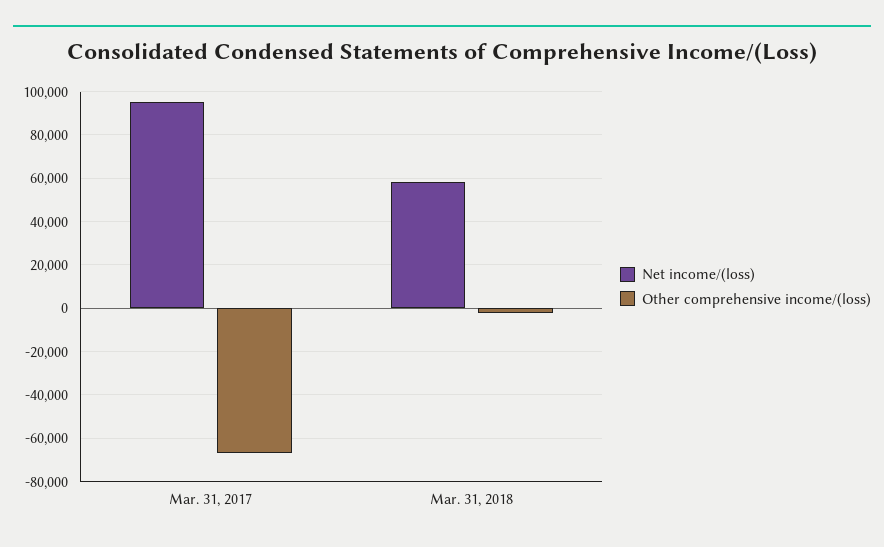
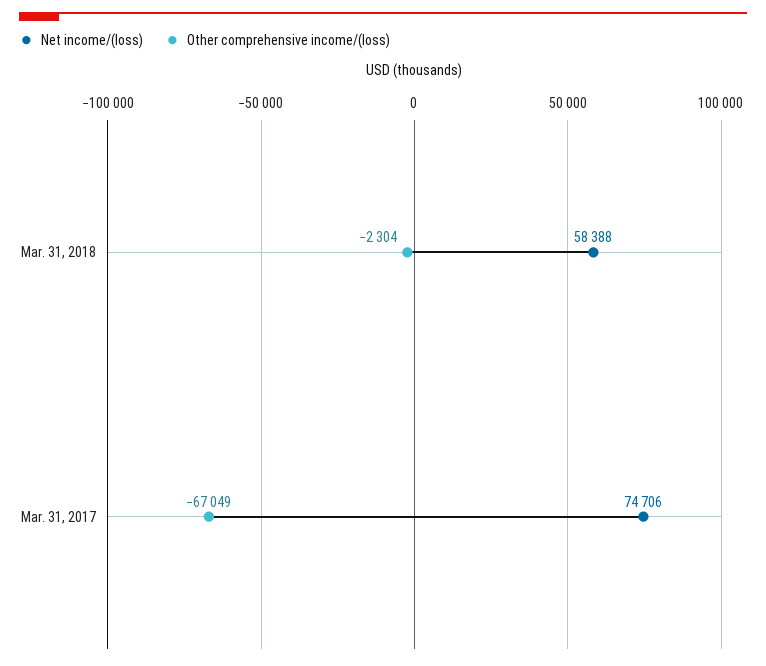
Net income/(loss), Mar. 31, 2017: 95000 -> 74706

